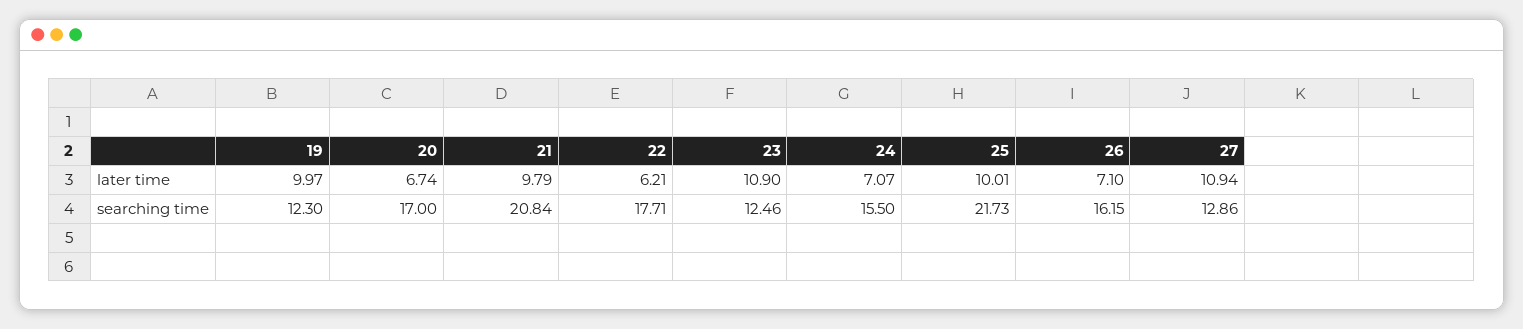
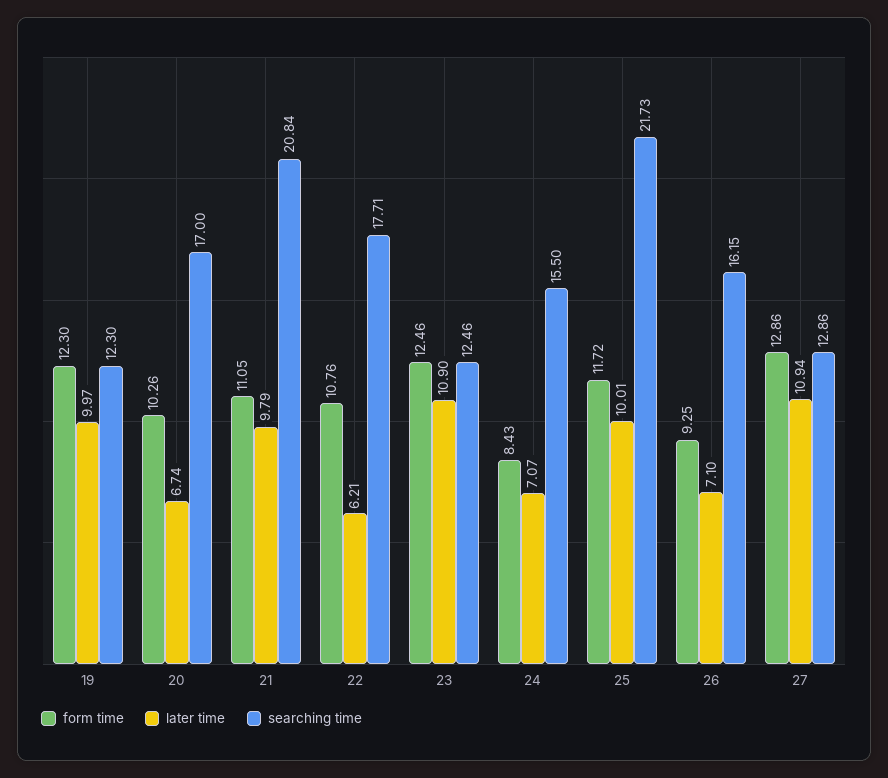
form time, 19: none -> 12.3
form time, 20: none -> 10.26
form time, 21: none -> 11.05
form time, 22: none -> 10.76
form time, 23: none -> 12.46
form time, 24: none -> 8.43
form time, 25: none -> 11.72
form time, 26: none -> 9.25
form time, 27: none -> 12.86

